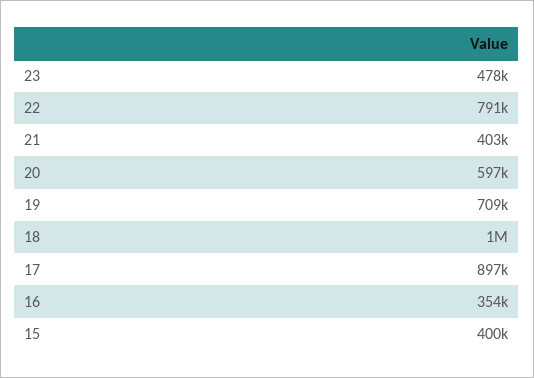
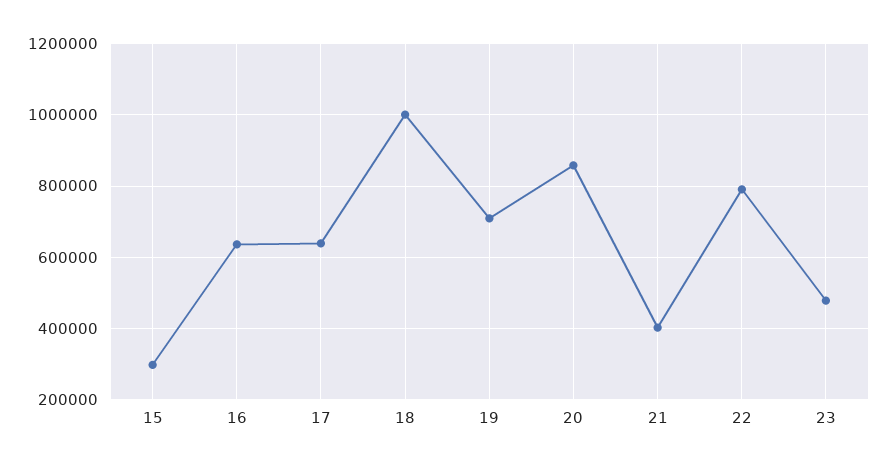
20: 597000 -> 860000
17: 897000 -> 640000
16: 354000 -> 640000
15: 400000 -> 300000

